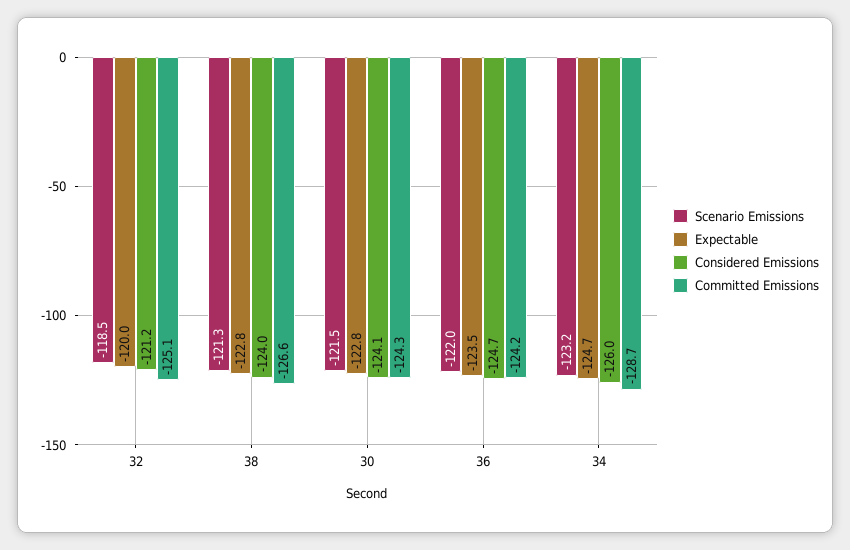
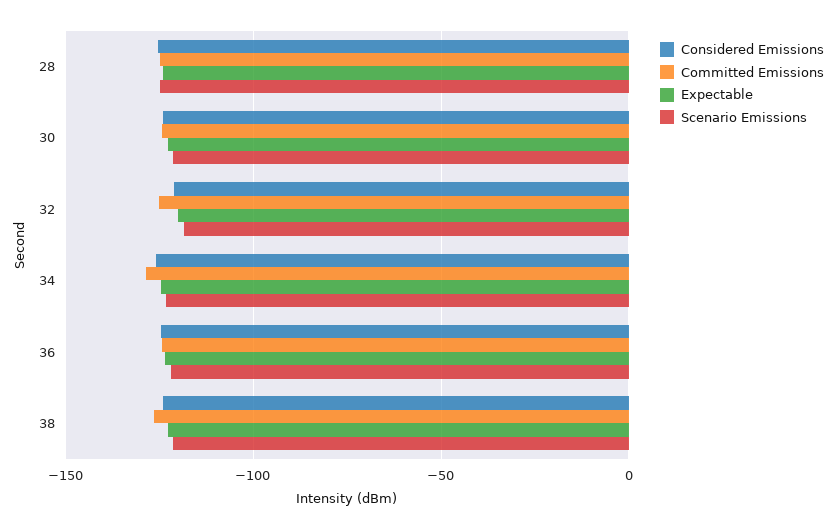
Considered Emissions, 28: none -> -125
Committed Emissions, 28: none -> -125
Expectable, 28: none -> -125
Scenario Emissions, 28: none -> -125

